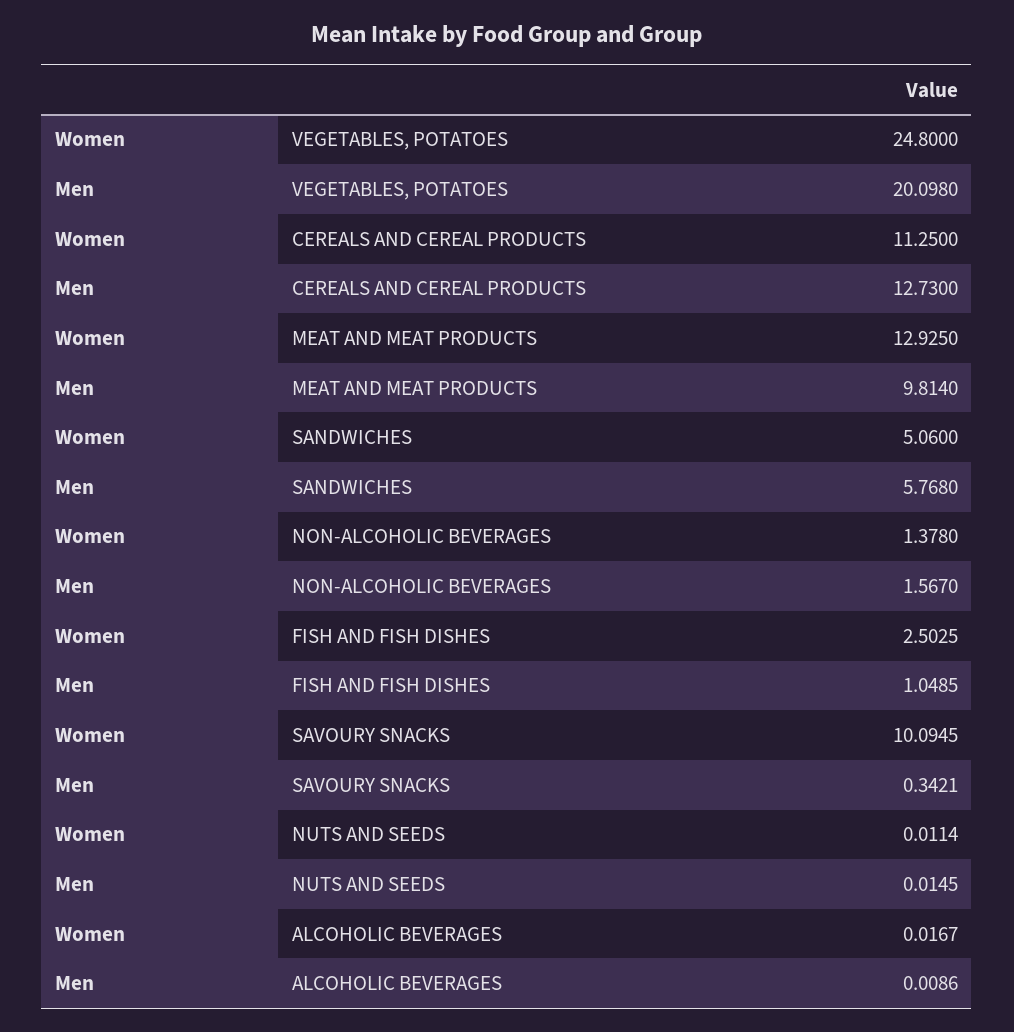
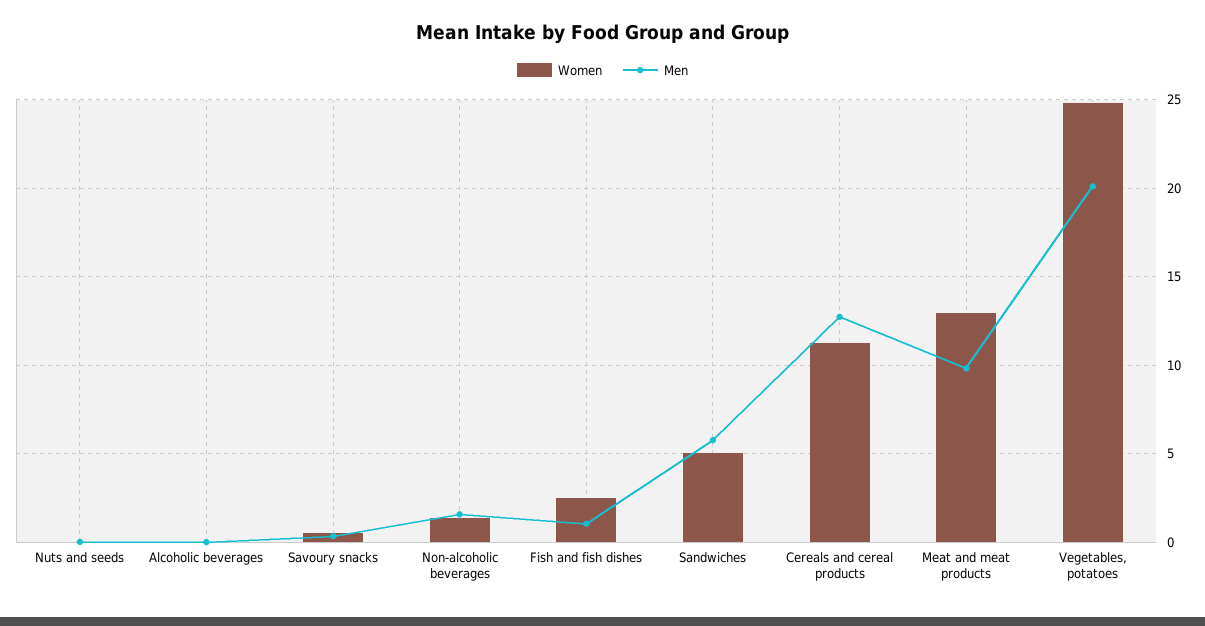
Women, SAVOURY SNACKS: 10.0945 -> 0.5

